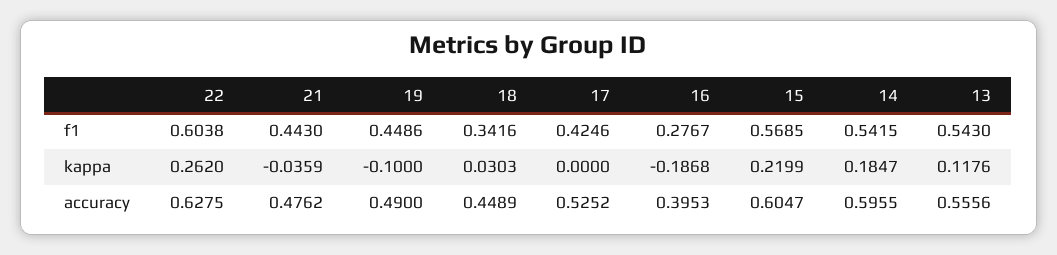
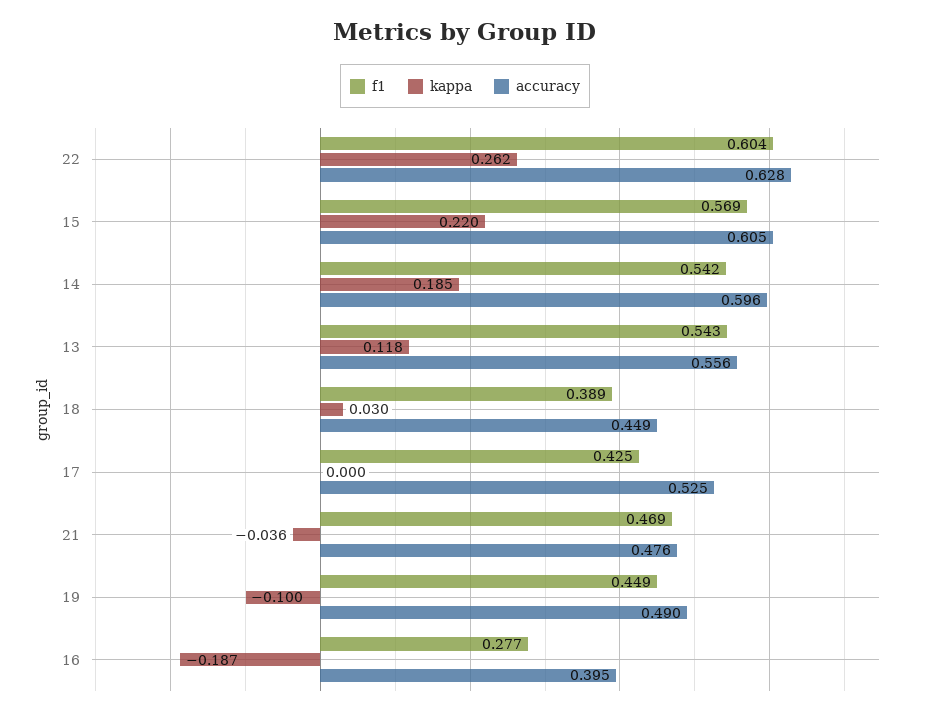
f1, 21: 0.443 -> 0.469
f1, 18: 0.3416 -> 0.389

